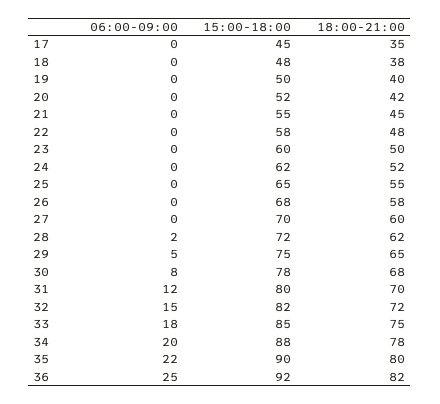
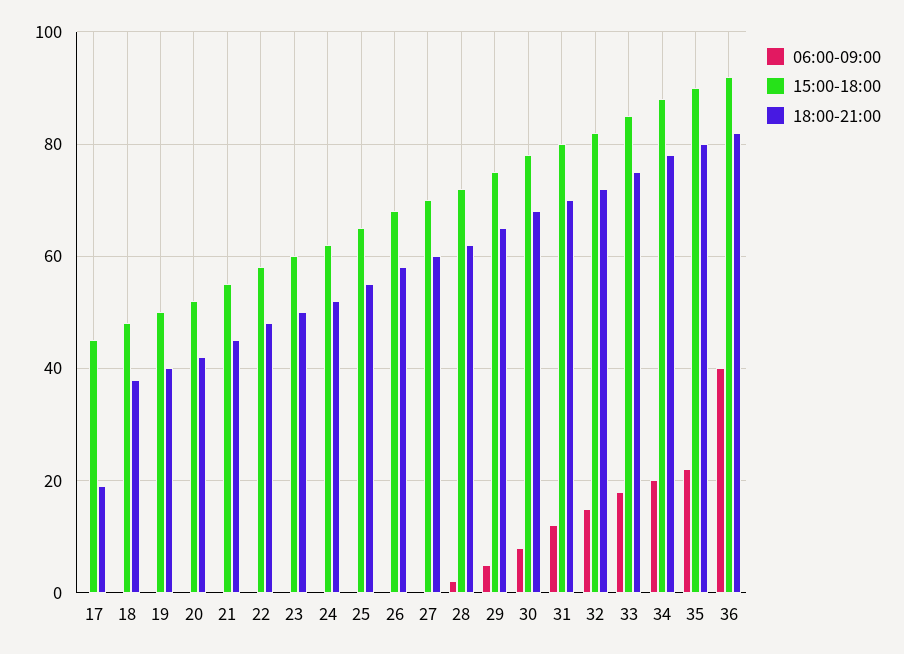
18:00-21:00, 17: 35 -> 20
06:00-09:00, 36: 25 -> 40

